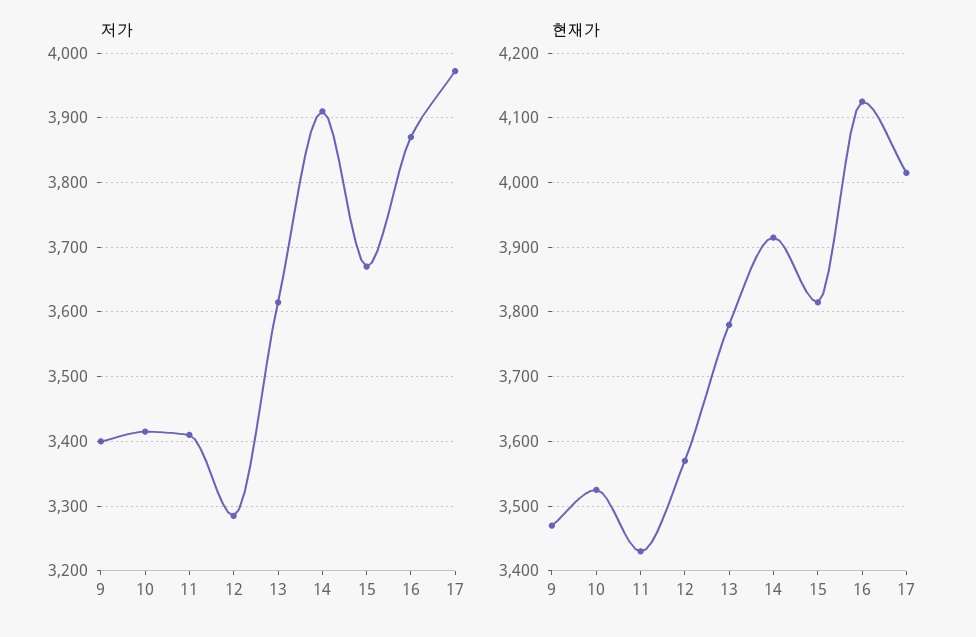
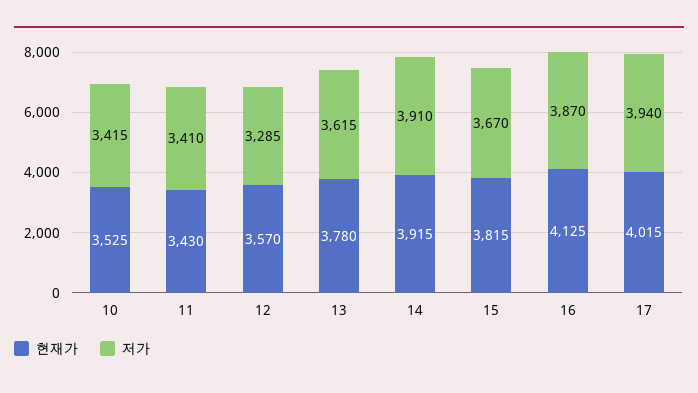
저가, 9: 3400 -> none
저가, 17: 3970 -> 3940
현재가, 9: 3470 -> none

